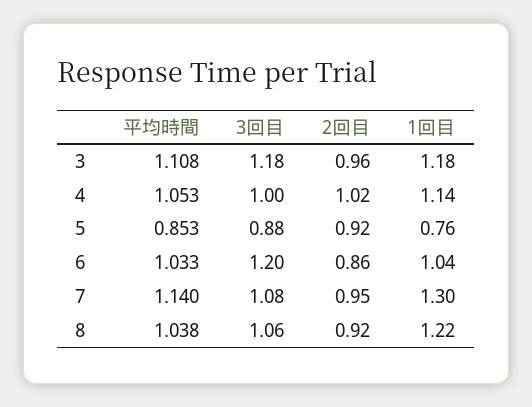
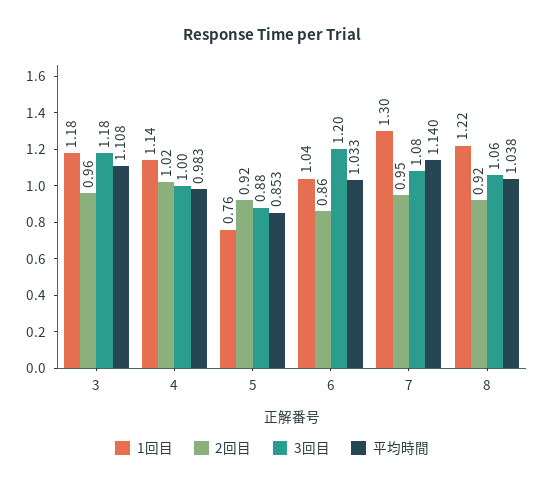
平均時間, 4: 1.053 -> 0.983

